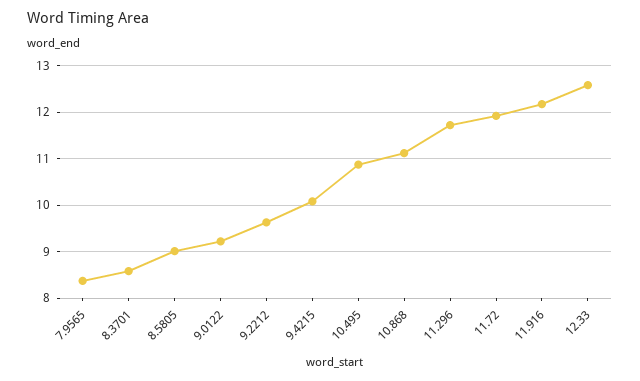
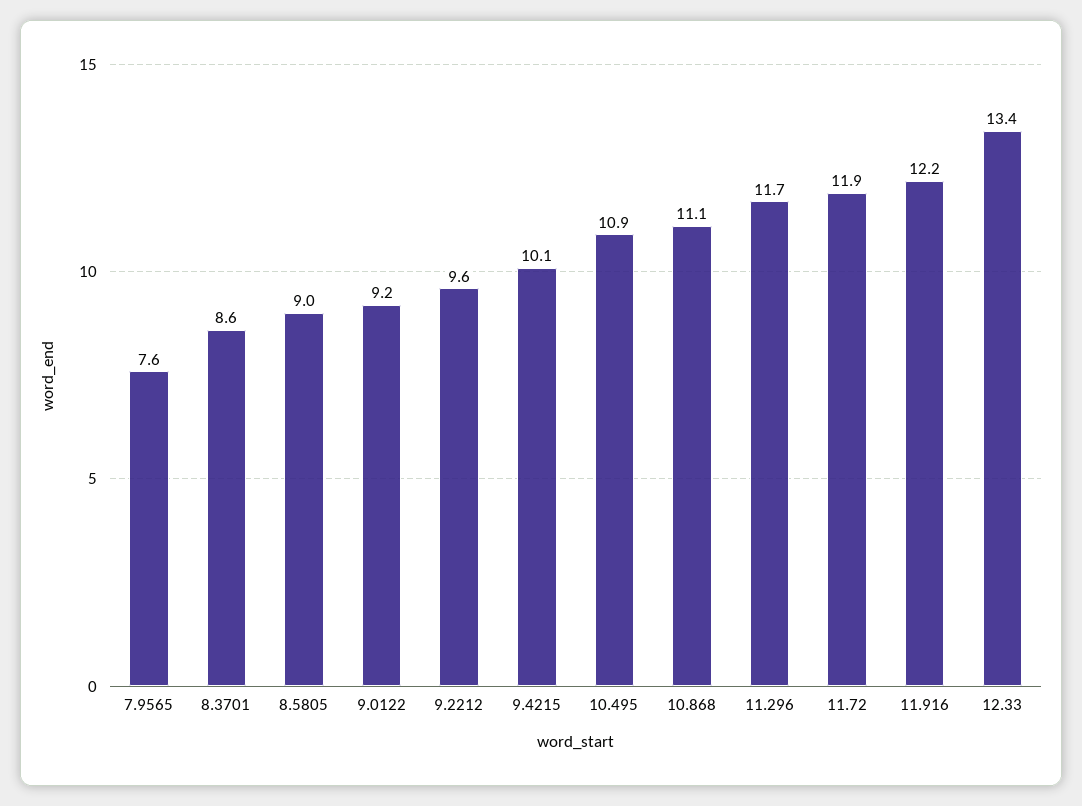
7.9565: 8.4 -> 7.6
12.33: 12.6 -> 13.4

